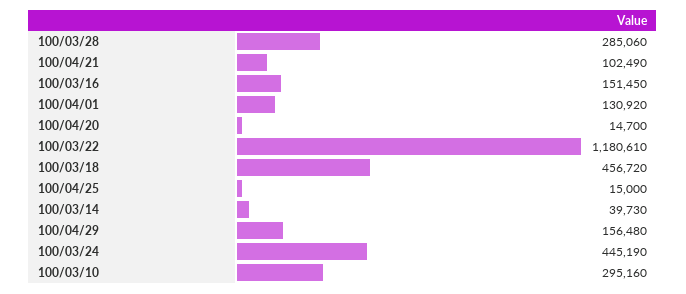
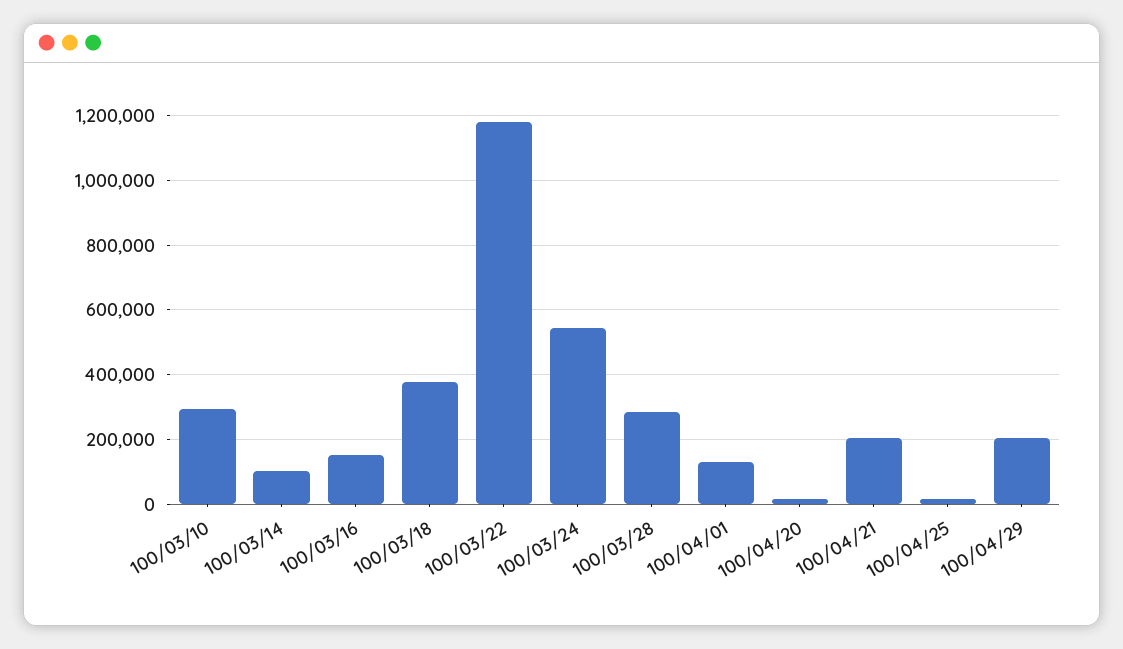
100/04/21: 102490 -> 200000
100/03/18: 456720 -> 380000
100/03/14: 39730 -> 100000
100/04/29: 156480 -> 200000
100/03/24: 445190 -> 540000

